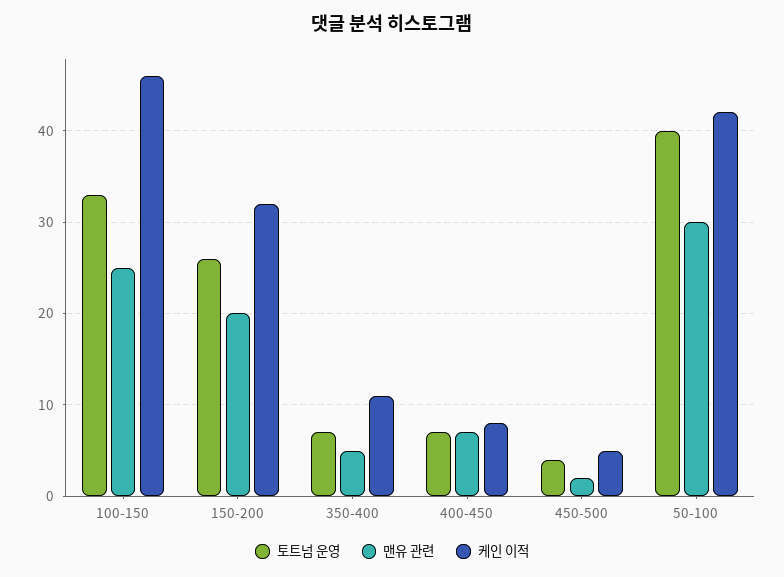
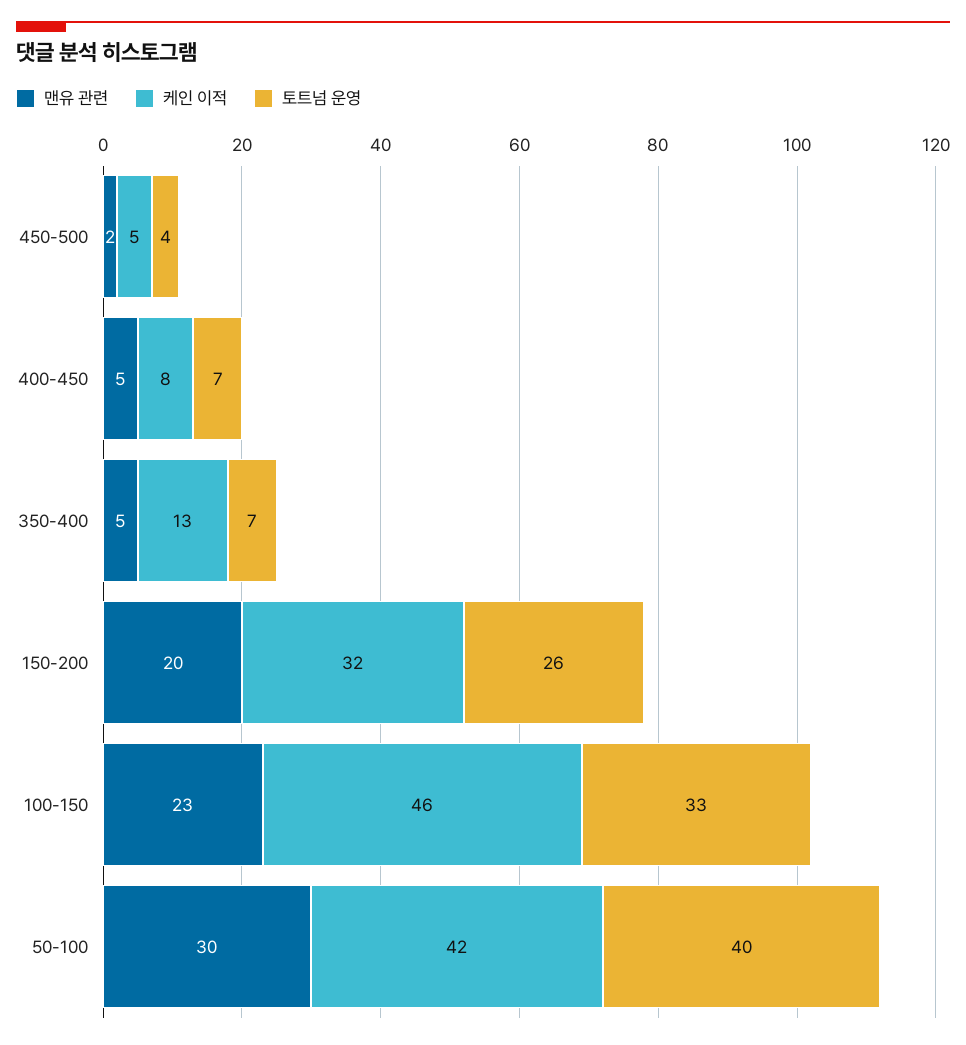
맨유 관련, 100-150: 25 -> 23
케인 이적, 350-400: 11 -> 13
맨유 관련, 400-450: 7 -> 5

